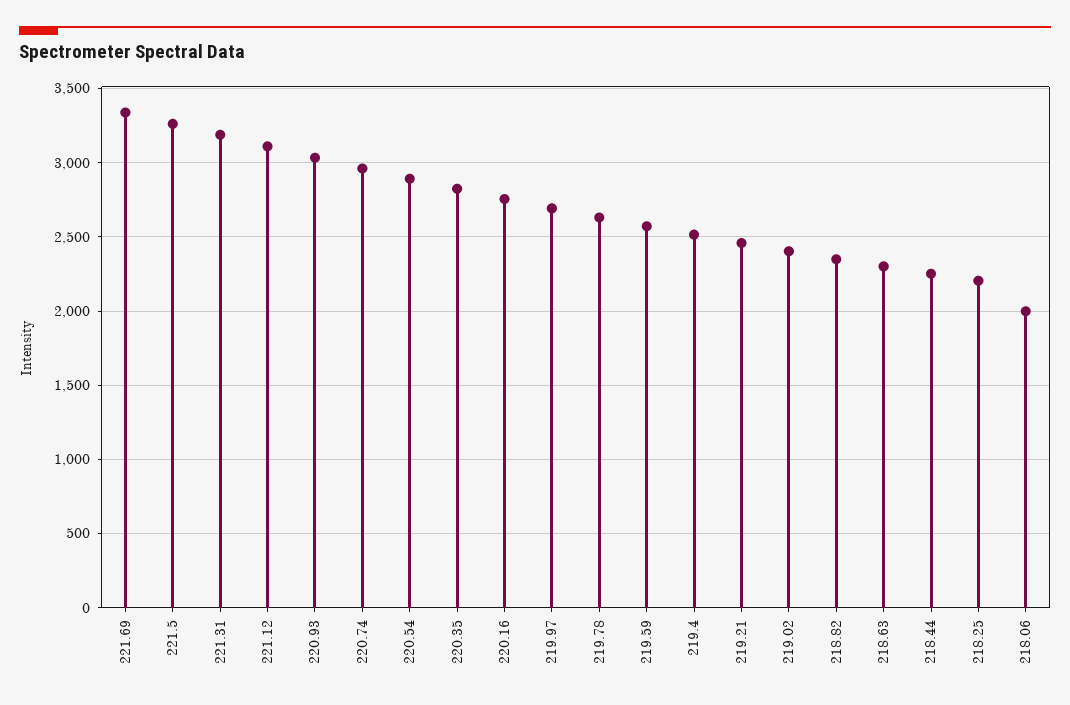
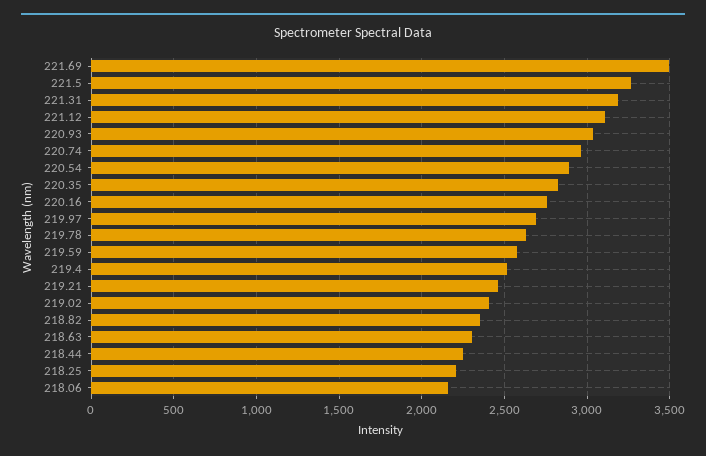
221.69: 3350 -> 3500
218.06: 2000 -> 2150

